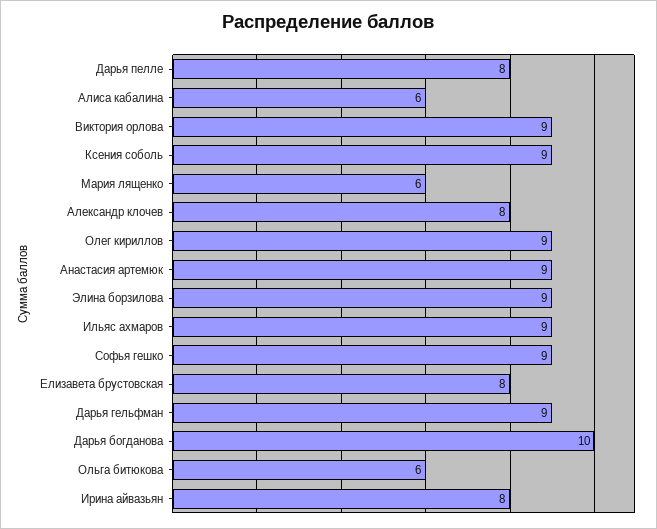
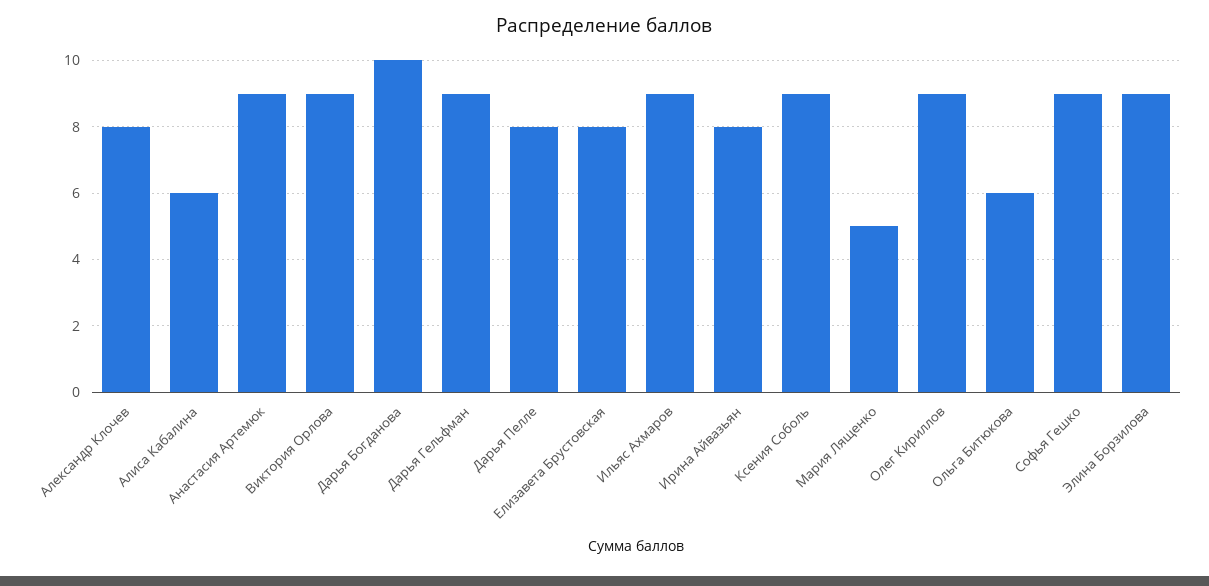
Мария лященко: 6 -> 5

